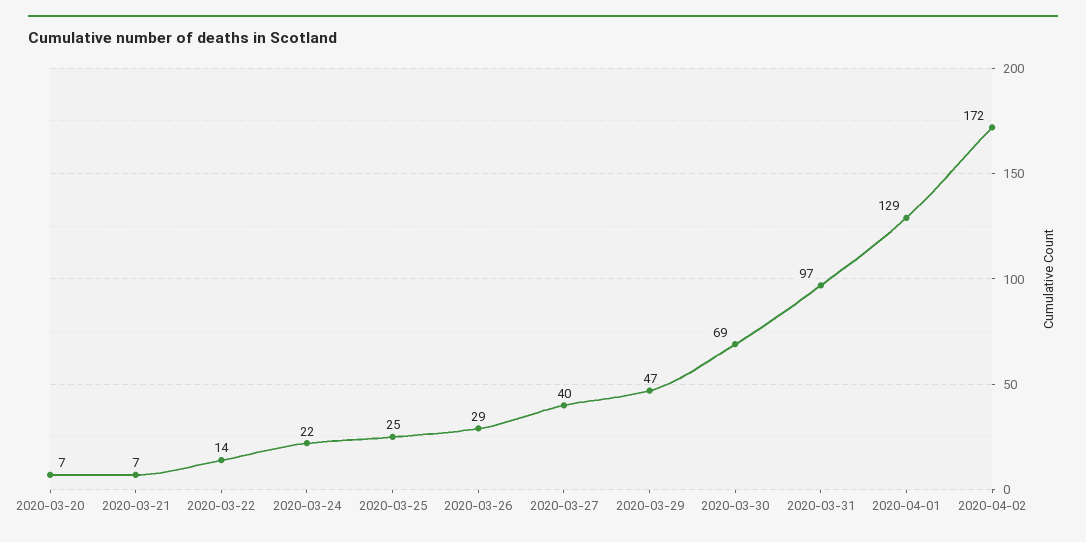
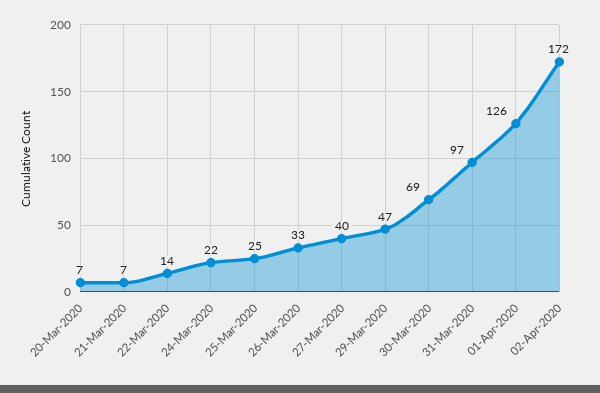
2020-03-26: 29 -> 33
2020-04-01: 129 -> 126

